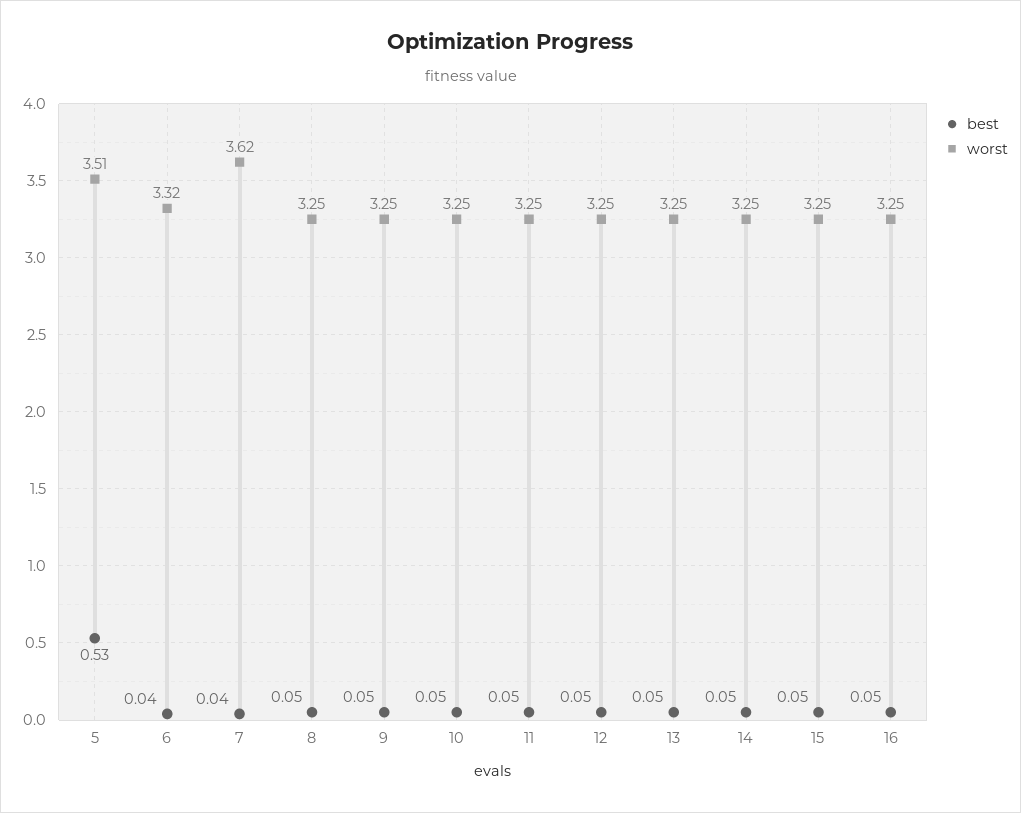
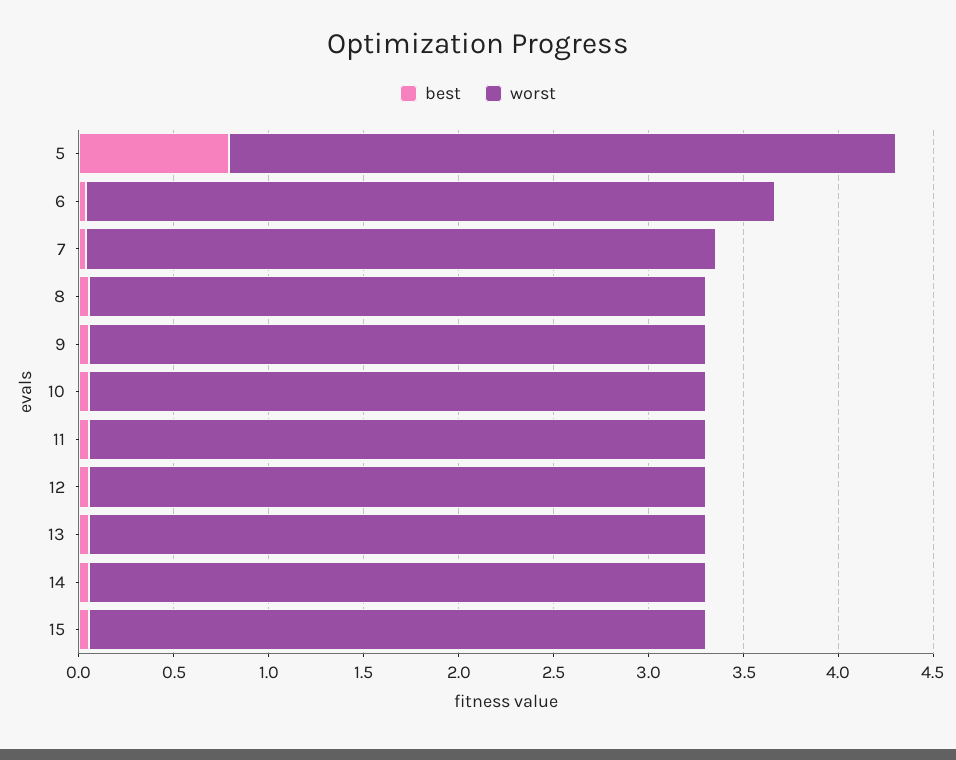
best, 5: 0.53 -> 0.8
worst, 6: 3.32 -> 3.6
worst, 7: 3.62 -> 3.3
best, 16: 0.05 -> none
worst, 16: 3.25 -> none

